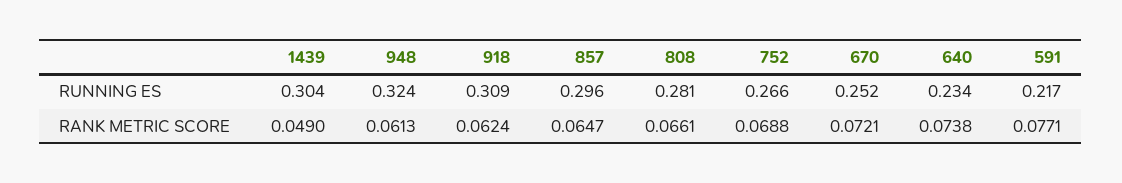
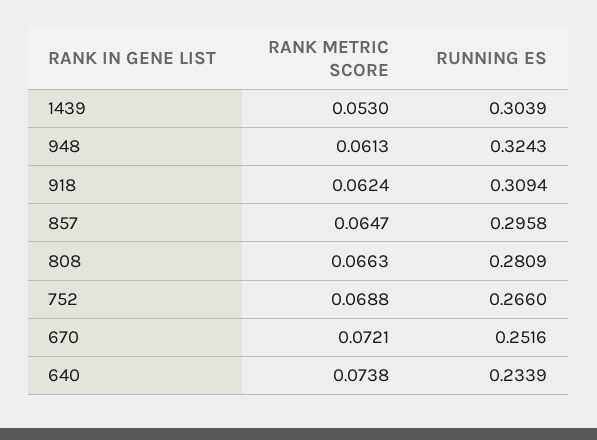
591, RUNNING ES: 0.217 -> none
1439, RANK METRIC SCORE: 0.049 -> 0.053
808, RANK METRIC SCORE: 0.0661 -> 0.0663
591, RANK METRIC SCORE: 0.0771 -> none

